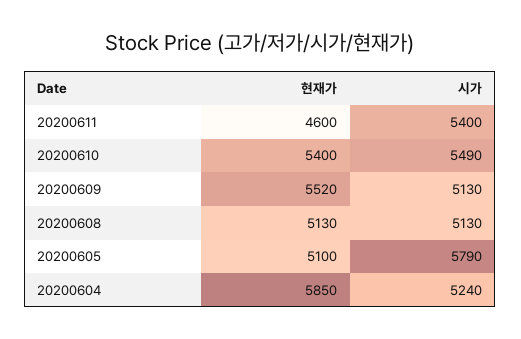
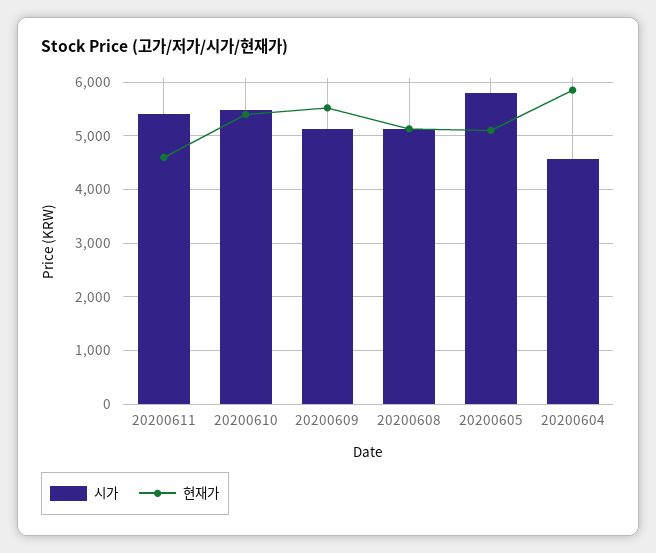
시가, 20200604: 5240 -> 4600

